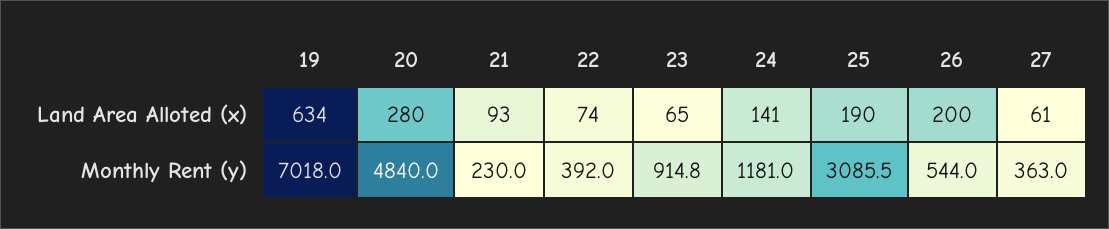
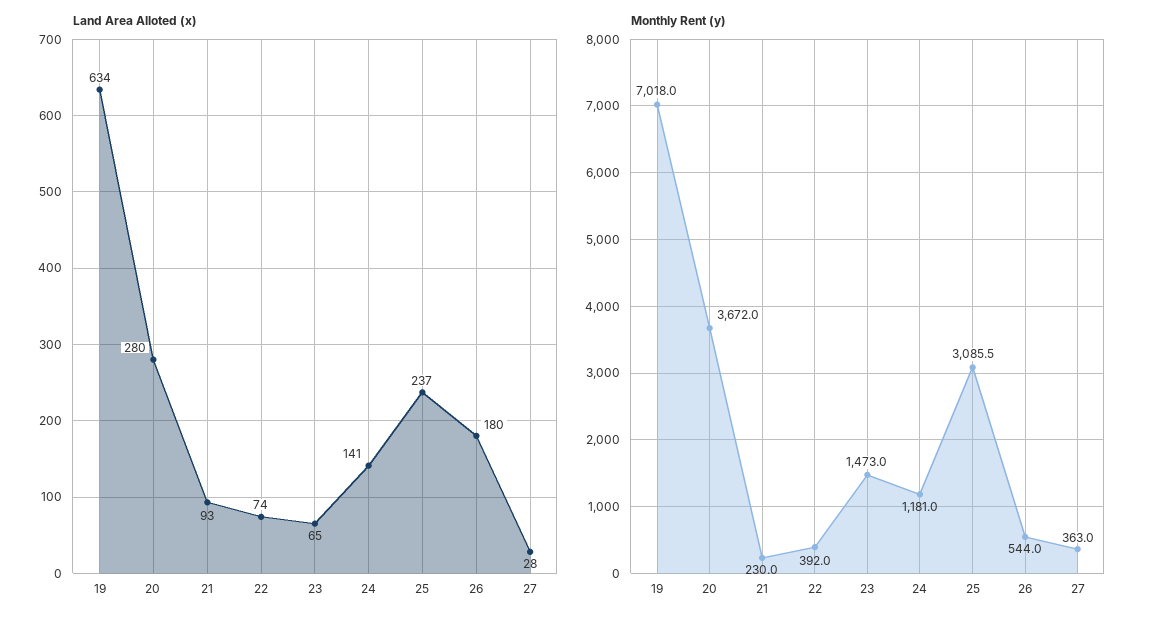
Land Area Alloted (x), 25: 190 -> 237
Land Area Alloted (x), 26: 200 -> 180
Land Area Alloted (x), 27: 61 -> 28
Monthly Rent (y), 20: 4840 -> 3672
Monthly Rent (y), 23: 914.8 -> 1473

